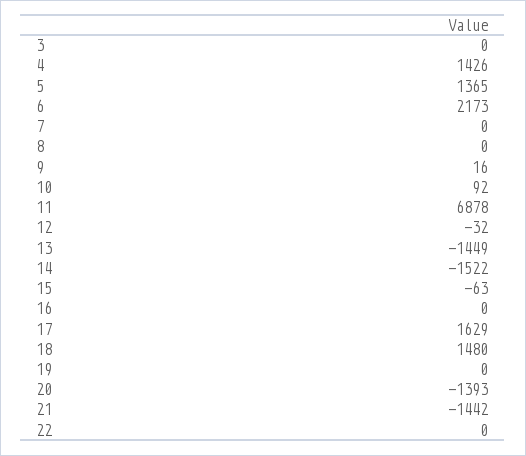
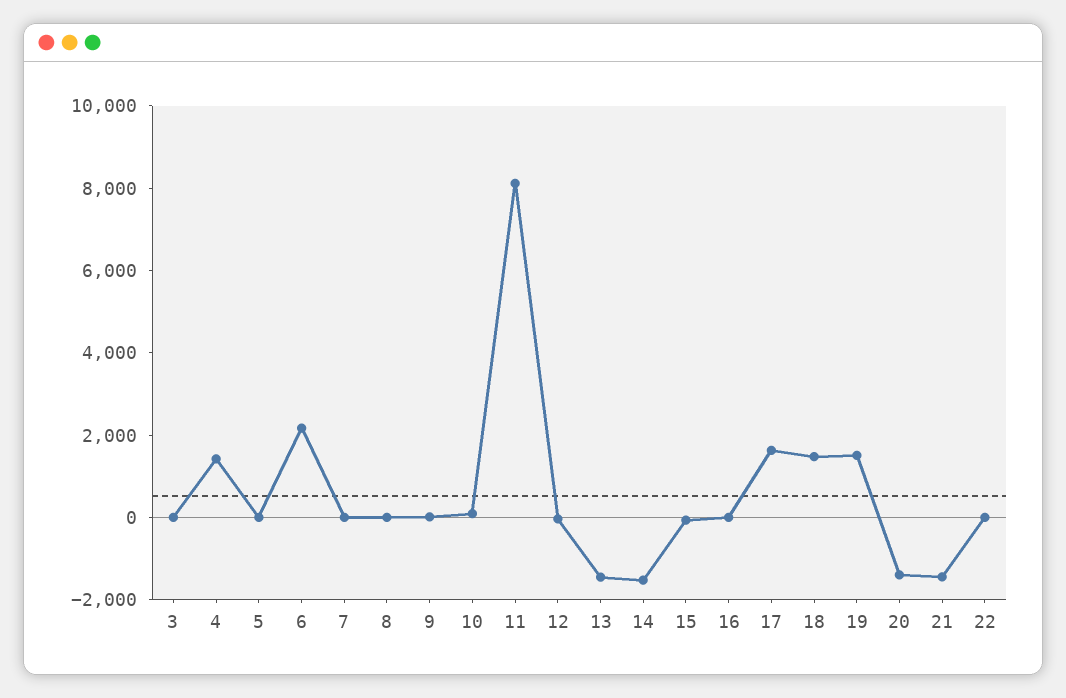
5: 1365 -> 0
11: 6878 -> 8000
19: 0 -> 1500

